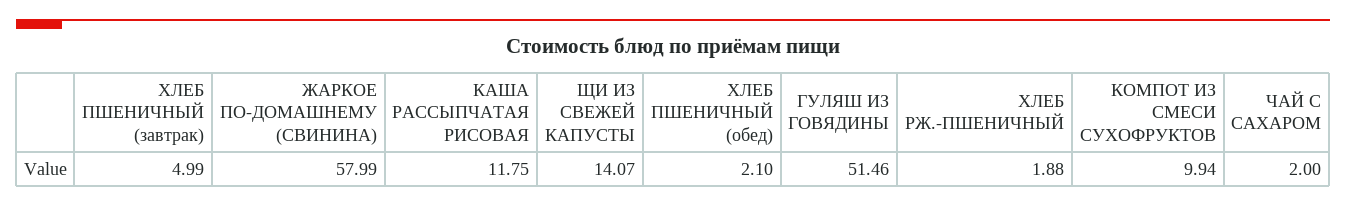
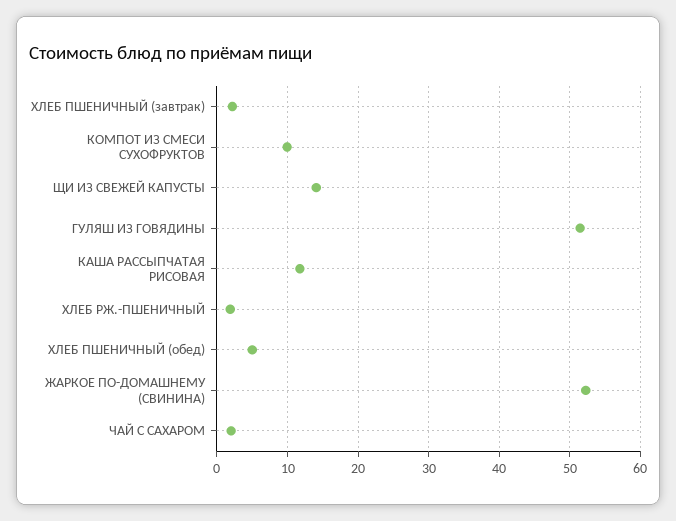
ХЛЕБ ПШЕНИЧНЫЙ (завтрак): 4.99 -> 2
ЖАРКОЕ ПО-ДОМАШНЕМУ (СВИНИНА): 57.99 -> 52
ХЛЕБ ПШЕНИЧНЫЙ (обед): 2.1 -> 5

